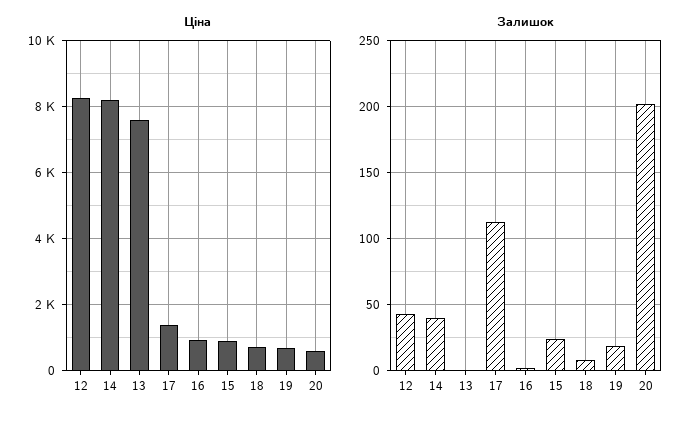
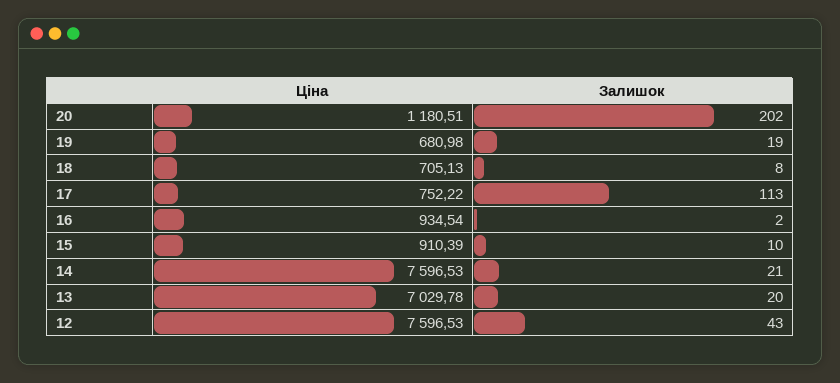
Ціна, 12: 8200 -> 7596.53
Ціна, 14: 8200 -> 7596.53
Ціна, 13: 7600 -> 7029.78
Ціна, 17: 1400 -> 752.22
Ціна, 20: 600 -> 1180.51
Залишок, 14: 40 -> 21
Залишок, 13: 0 -> 20
Залишок, 15: 25 -> 10

